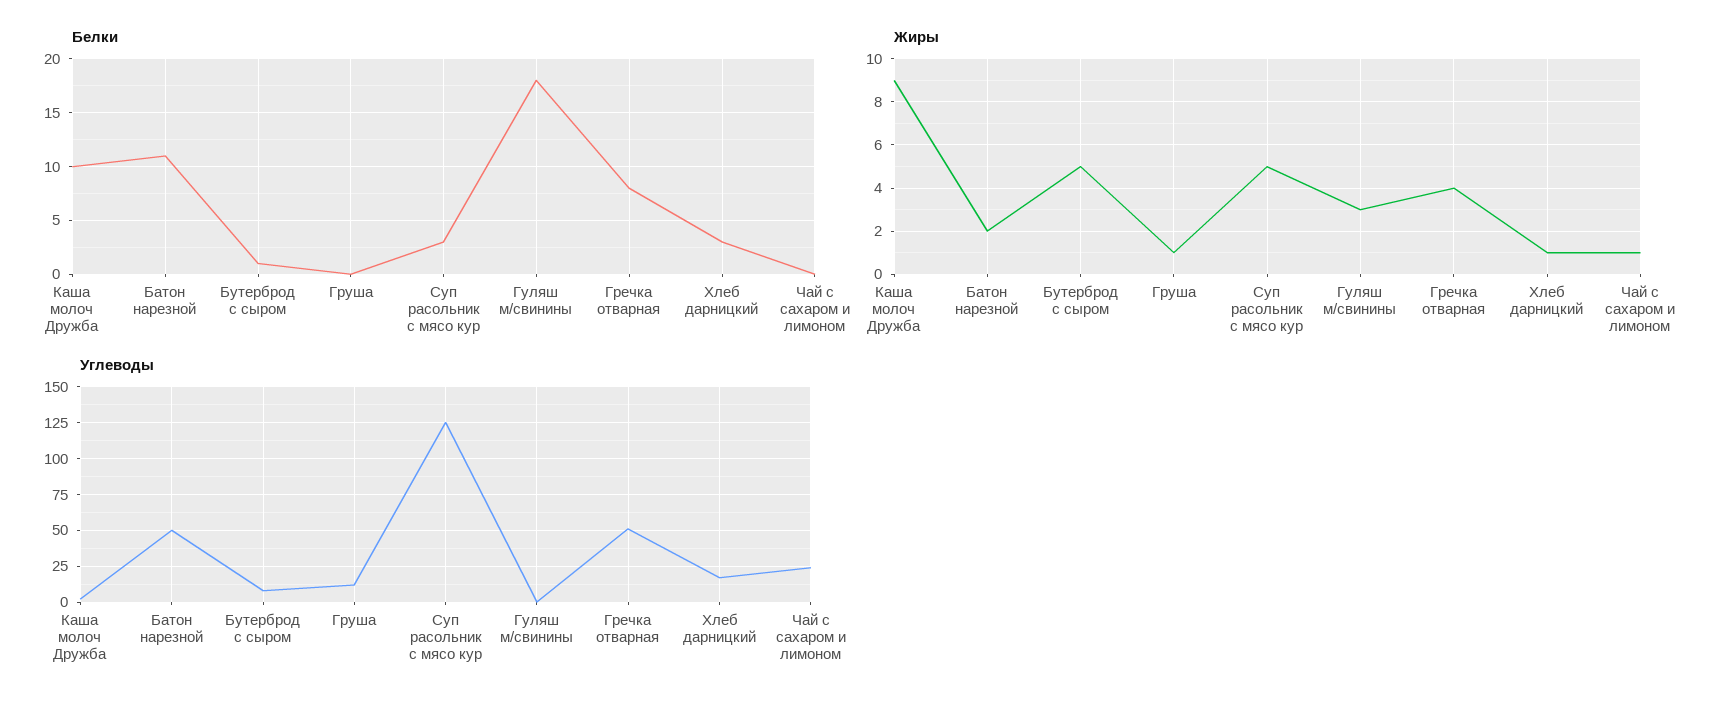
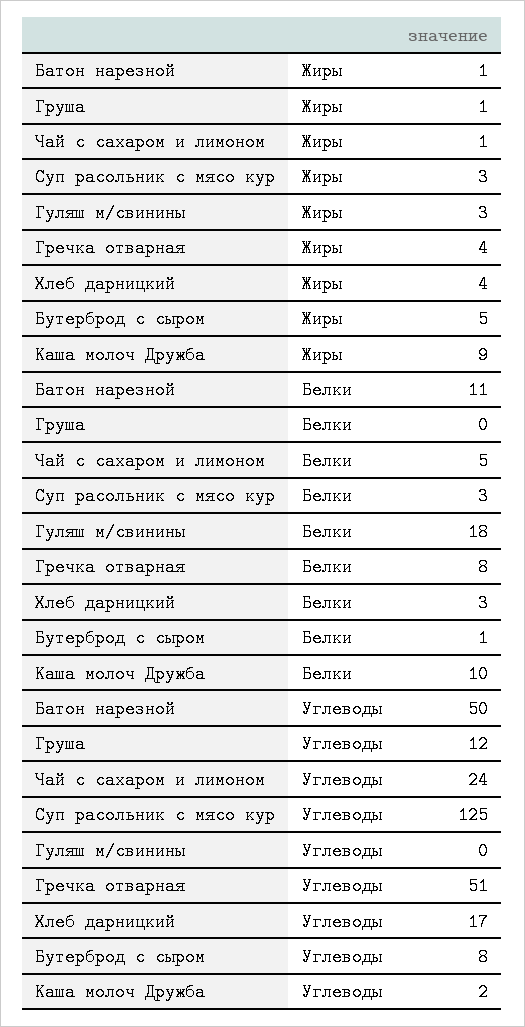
Белки, Чай с сахаром и лимоном: 0 -> 5
Жиры, Батон нарезной: 2 -> 1
Жиры, Суп расольник с мясо кур: 5 -> 3
Жиры, Хлеб дарницкий: 1 -> 4

